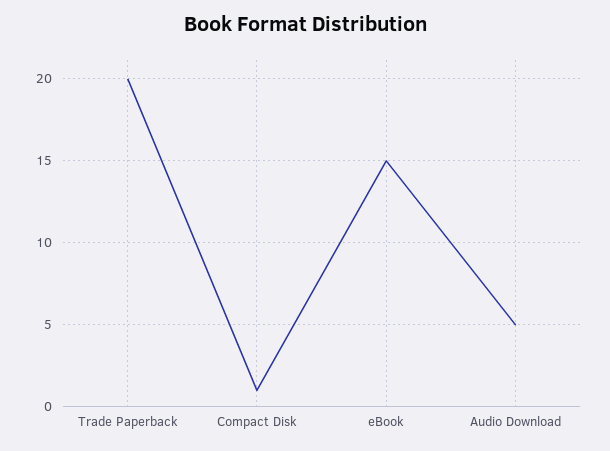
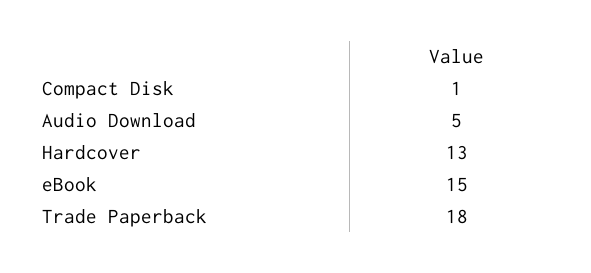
Trade Paperback: 20 -> 18
Hardcover: none -> 13

